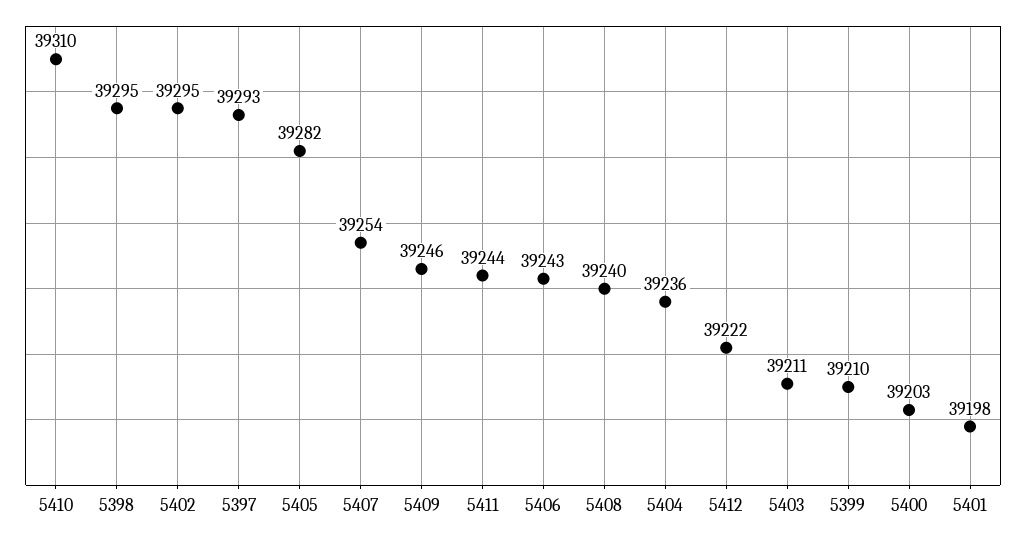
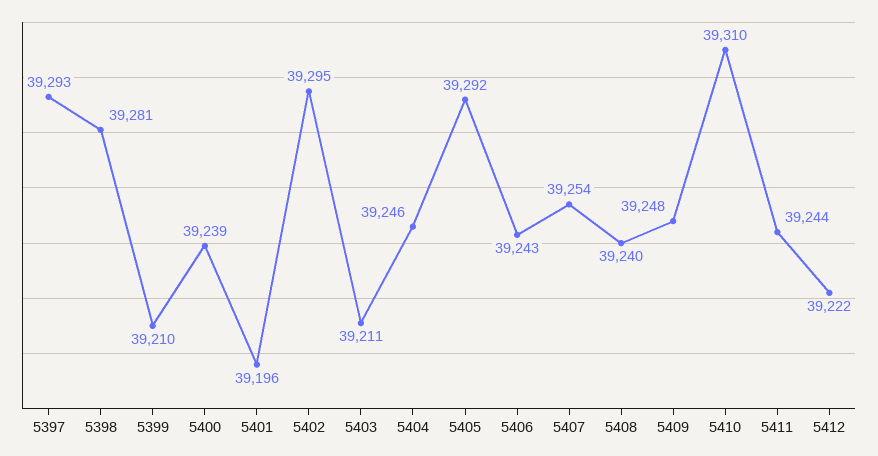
5398: 39295 -> 39281
5405: 39282 -> 39292
5409: 39246 -> 39248
5404: 39236 -> 39246
5400: 39203 -> 39239
5401: 39198 -> 39196

